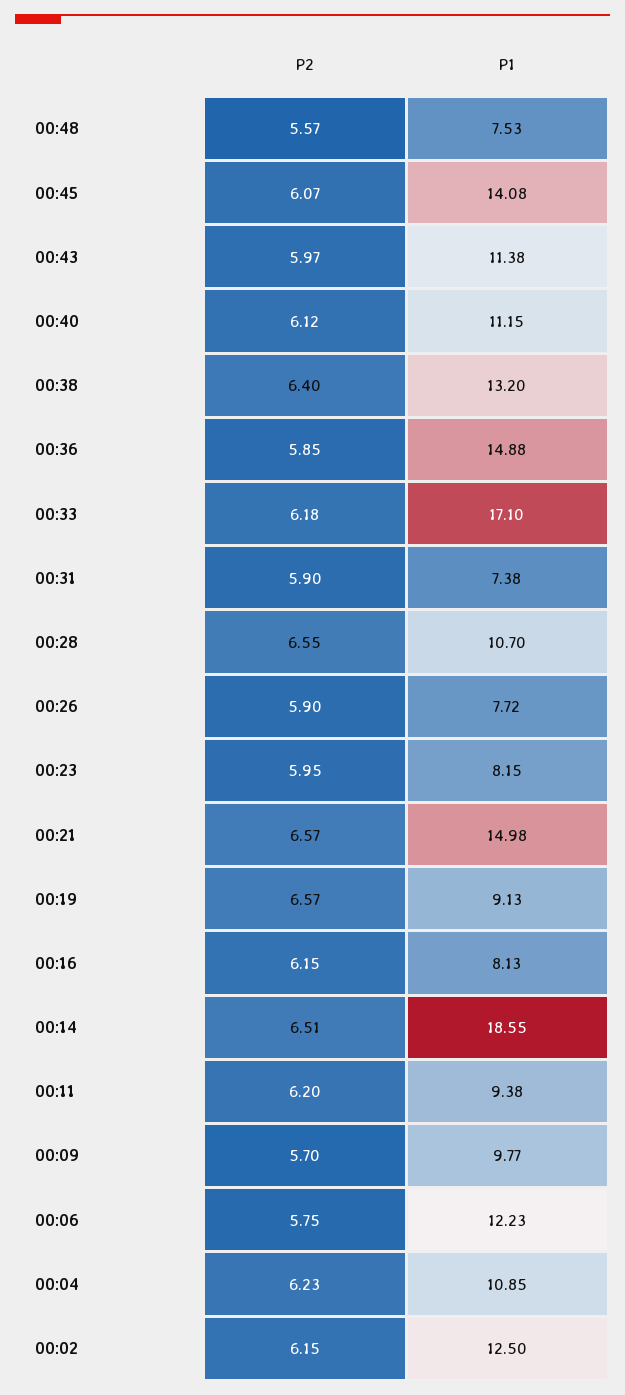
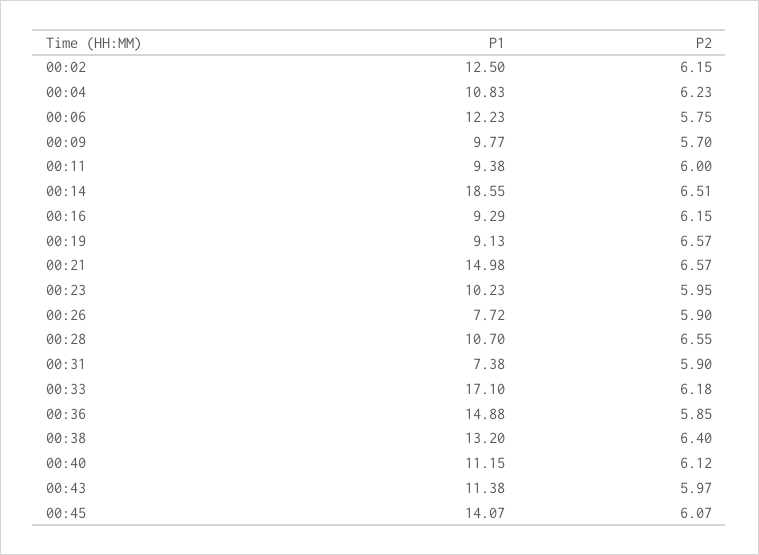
P2, 00:48: 5.57 -> none
P1, 00:48: 7.53 -> none
P1, 00:45: 14.08 -> 14.07
P1, 00:23: 8.15 -> 10.23
P1, 00:16: 8.13 -> 9.29
P2, 00:11: 6.2 -> 6
P1, 00:04: 10.85 -> 10.83

